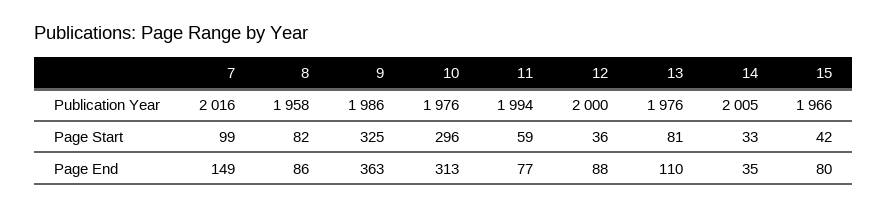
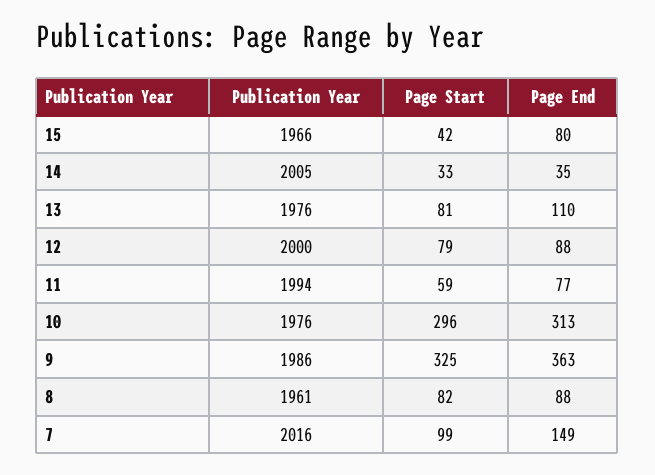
8, Publication Year: 1958 -> 1961
12, Page Start: 36 -> 79
8, Page End: 86 -> 88

